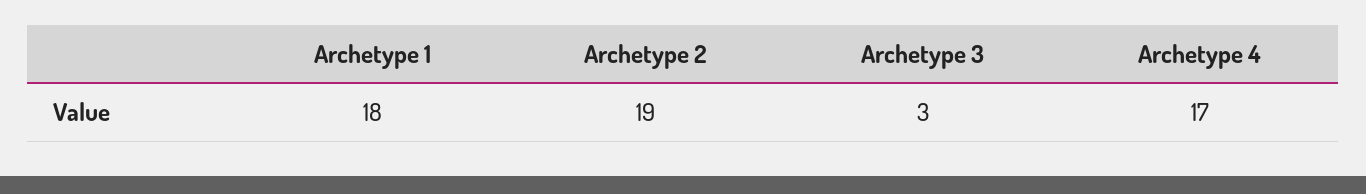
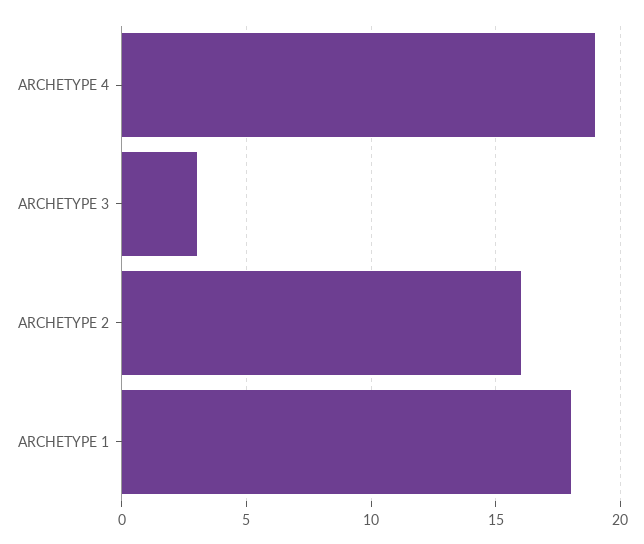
Archetype 2: 19 -> 16
Archetype 4: 17 -> 19

